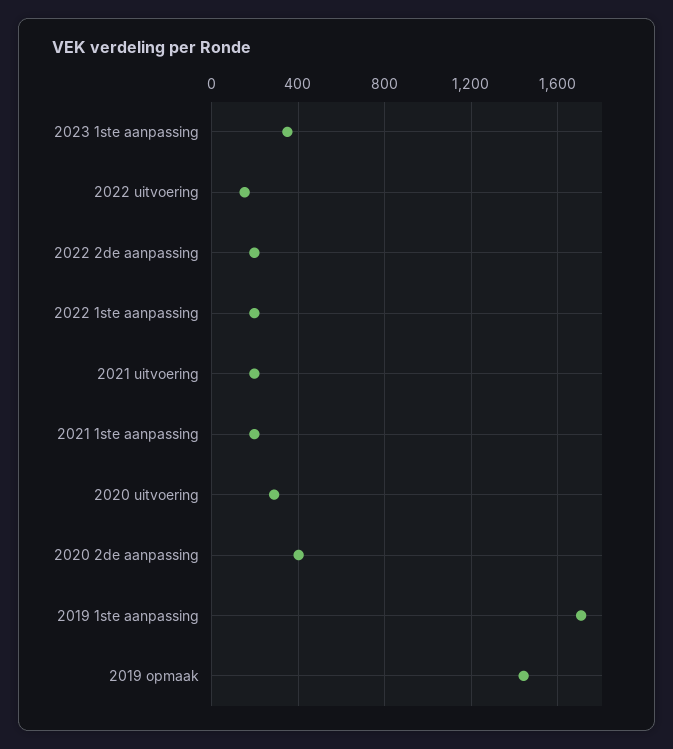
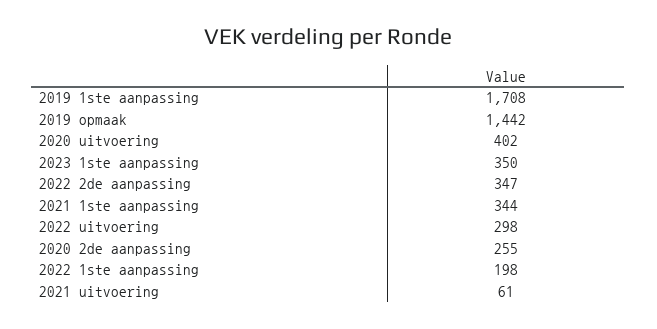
2022 uitvoering: 150 -> 298
2022 2de aanpassing: 200 -> 347
2021 uitvoering: 200 -> 61
2021 1ste aanpassing: 200 -> 344
2020 uitvoering: 300 -> 402
2020 2de aanpassing: 400 -> 255

